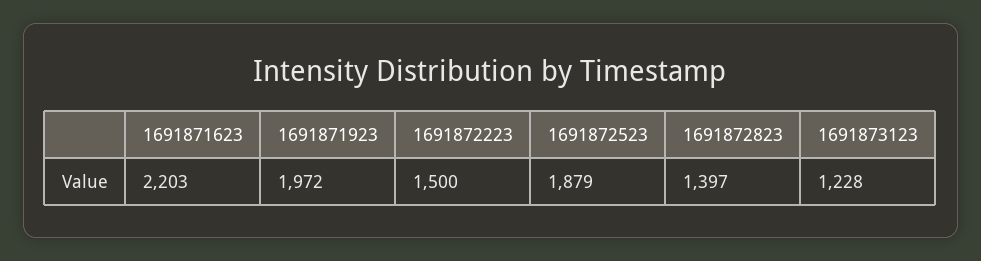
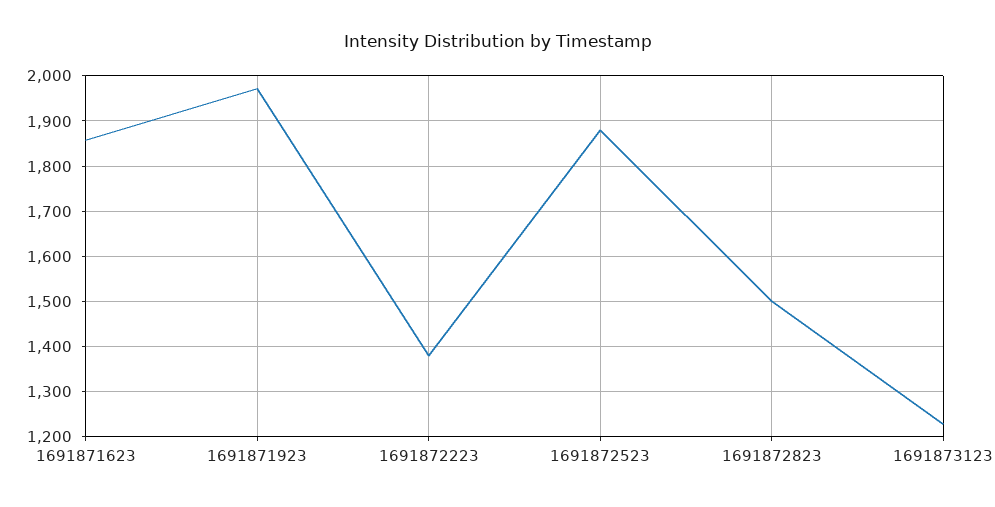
1691871623: 2203 -> 1860
1691872223: 1500 -> 1380
1691872823: 1397 -> 1500

